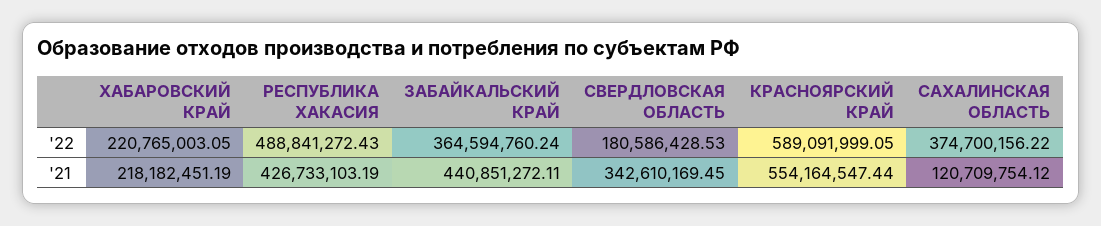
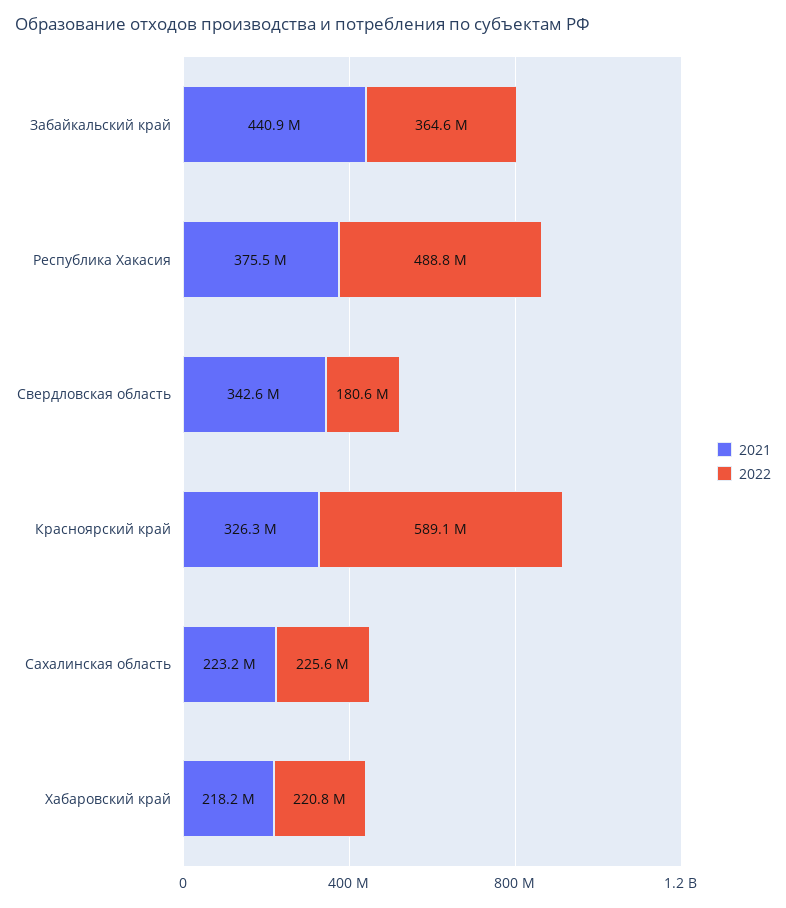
'22, САХАЛИНСКАЯ ОБЛАСТЬ: 374700156.22 -> 225600000
'21, РЕСПУБЛИКА ХАКАСИЯ: 426733103.19 -> 375500000
'21, КРАСНОЯРСКИЙ КРАЙ: 554164547.44 -> 326300000
'21, САХАЛИНСКАЯ ОБЛАСТЬ: 120709754.12 -> 223200000

